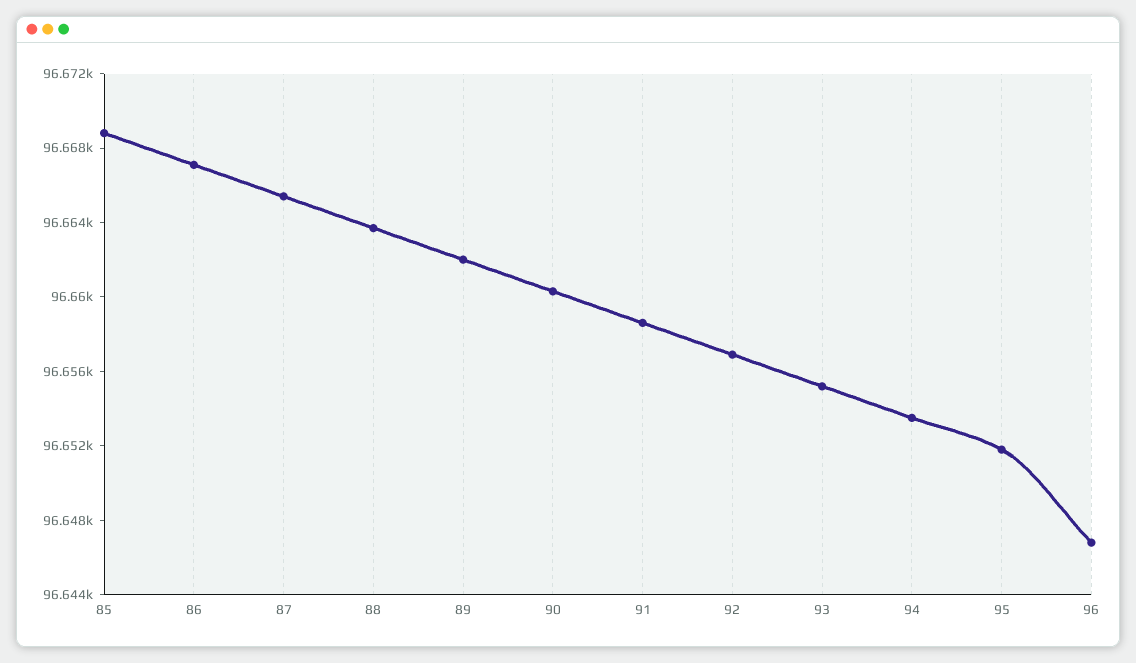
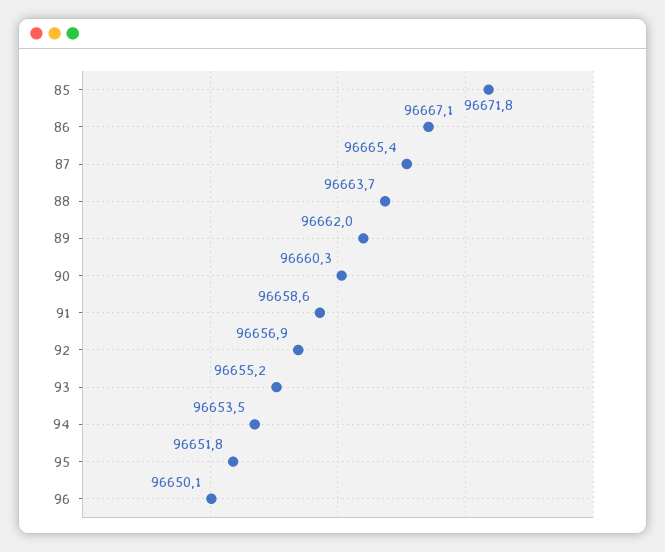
85: 96669 -> 96671.8
96: 96647 -> 96650.1

